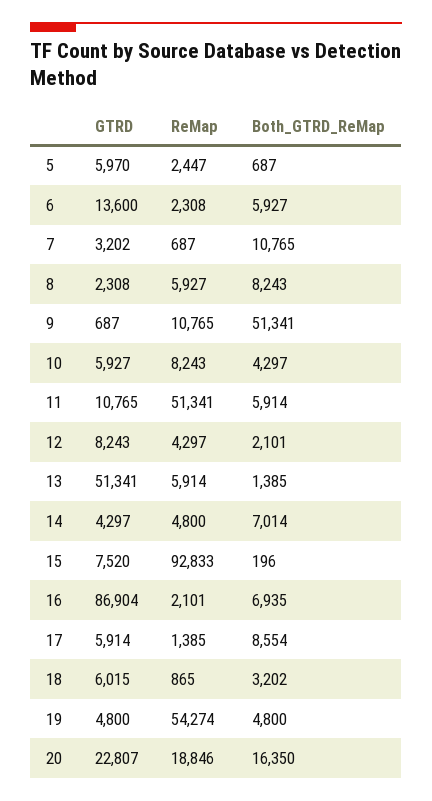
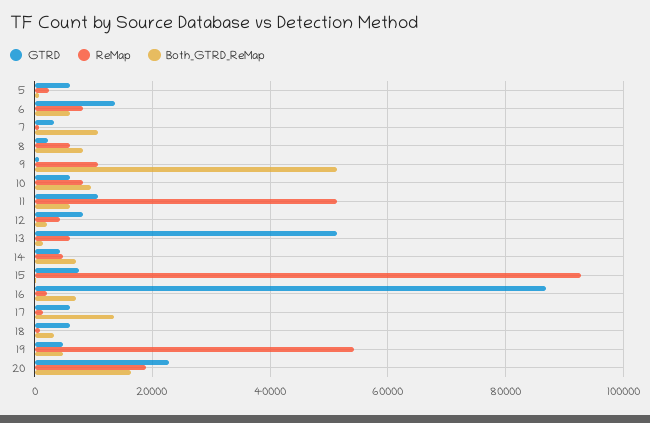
ReMap, 6: 2308 -> 8000
Both_GTRD_ReMap, 10: 4297 -> 10000
Both_GTRD_ReMap, 17: 8554 -> 14000

